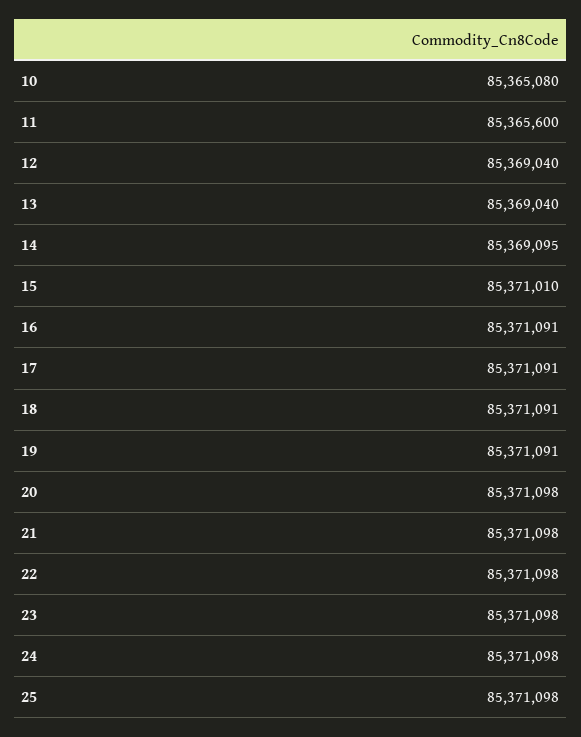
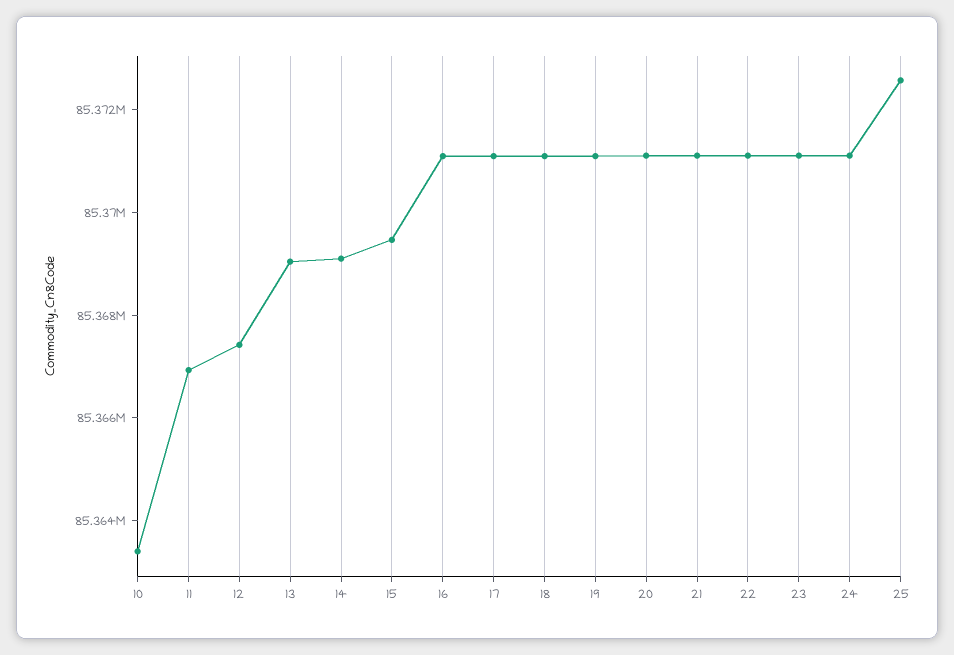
10: 85365080 -> 85363500
11: 85365600 -> 85367000
12: 85369040 -> 85367500
15: 85371010 -> 85369500
25: 85371098 -> 85372500

